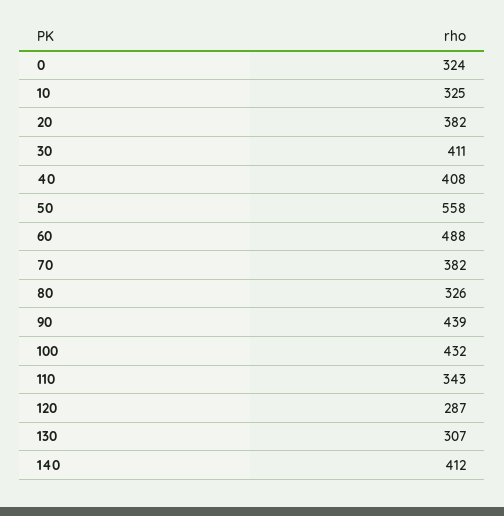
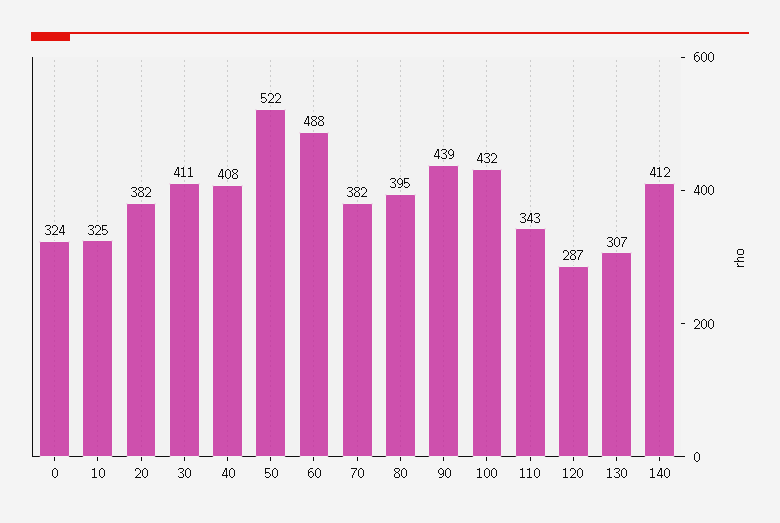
50: 558 -> 522
80: 326 -> 395

